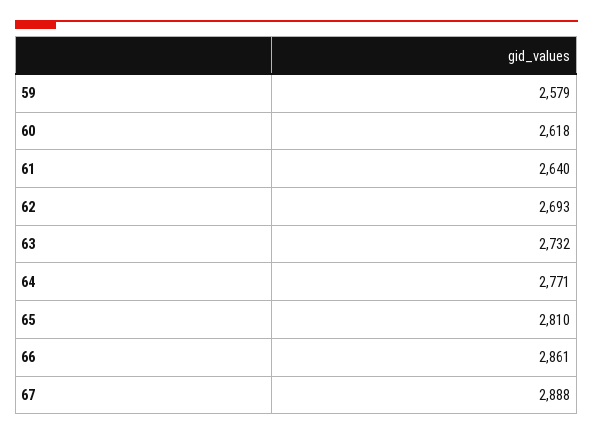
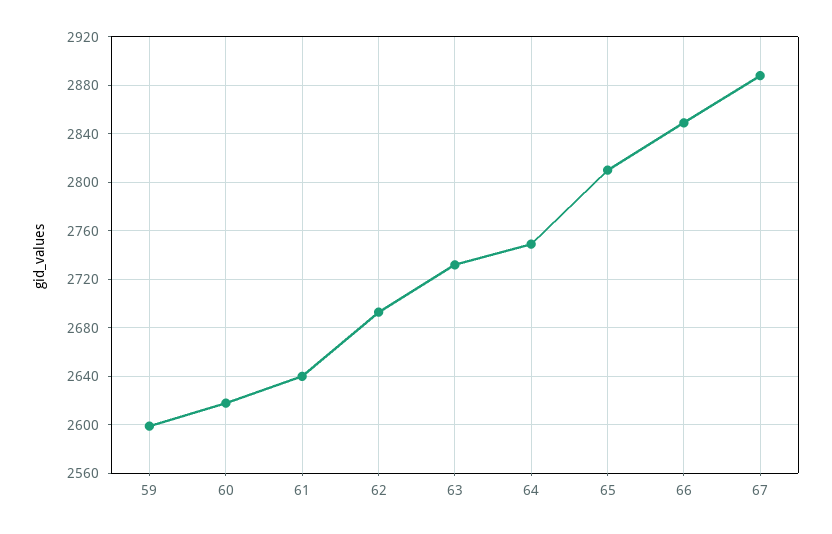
59: 2579 -> 2600
64: 2771 -> 2750
66: 2861 -> 2850

